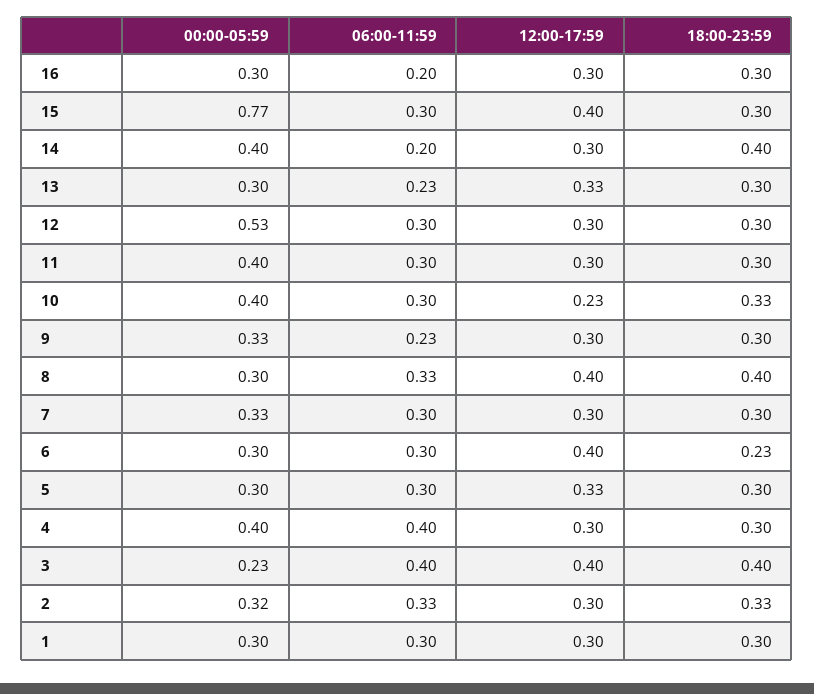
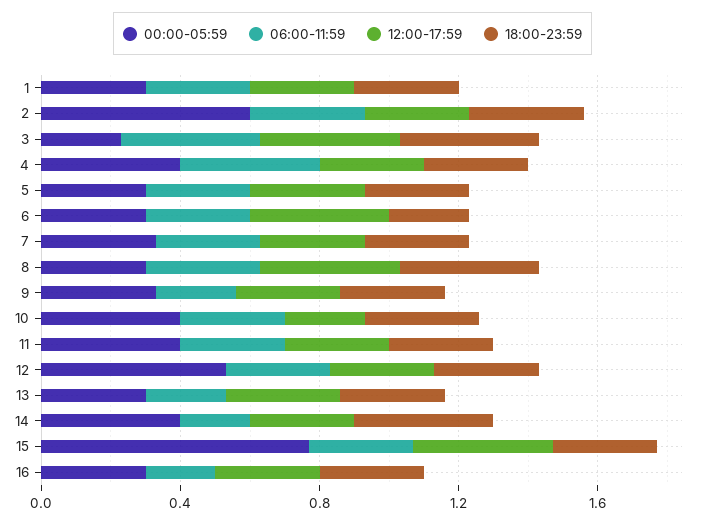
00:00-05:59, 2: 0.32 -> 0.6

